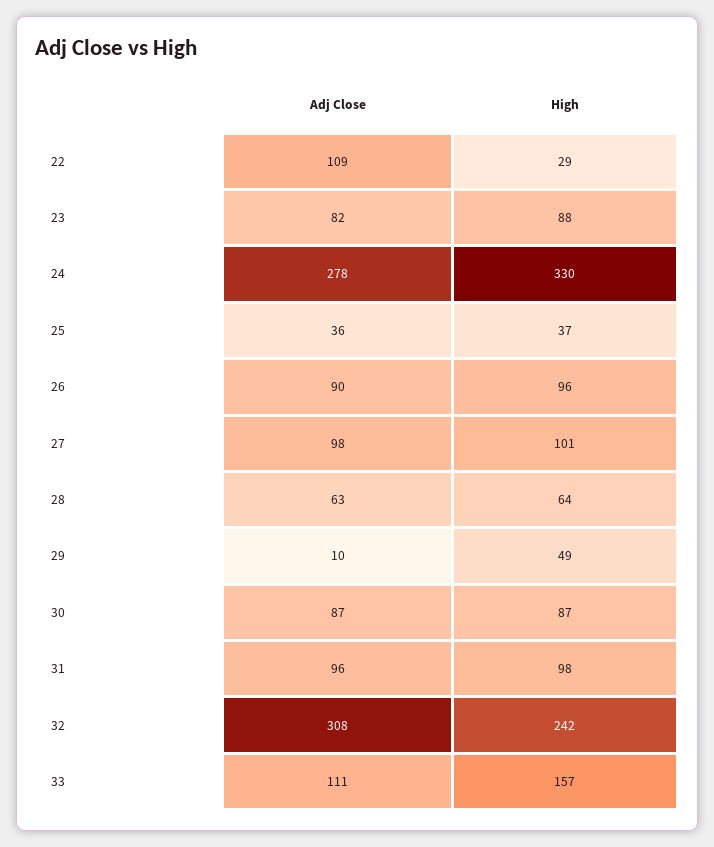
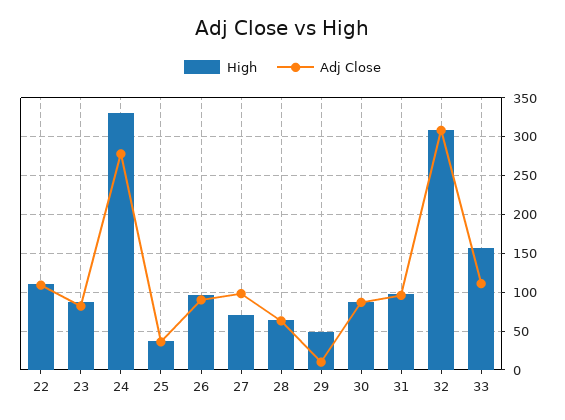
High, 22: 29 -> 110
High, 27: 101 -> 70
High, 32: 242 -> 310

